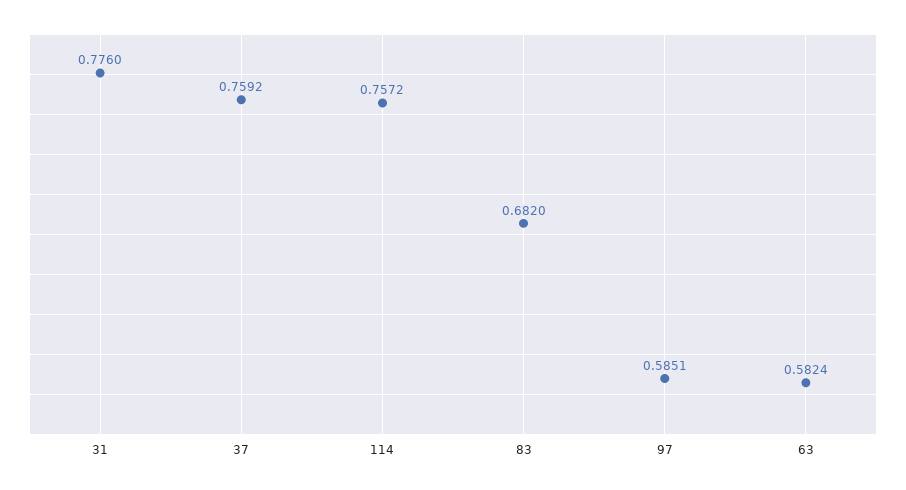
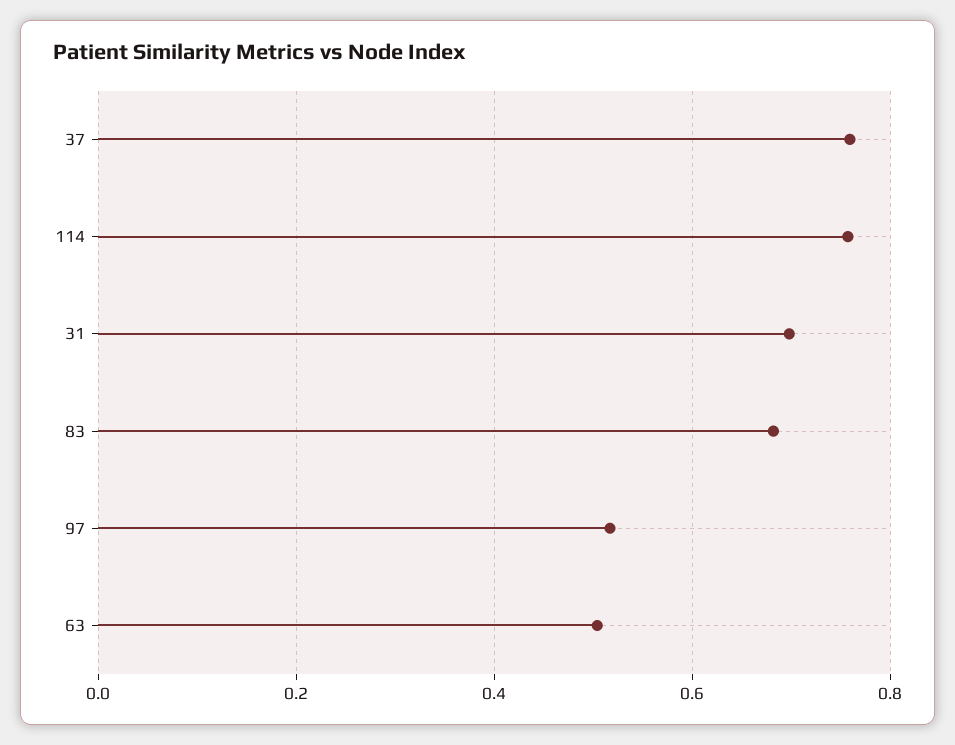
31: 0.776 -> 0.7
97: 0.5851 -> 0.52
63: 0.5824 -> 0.5

